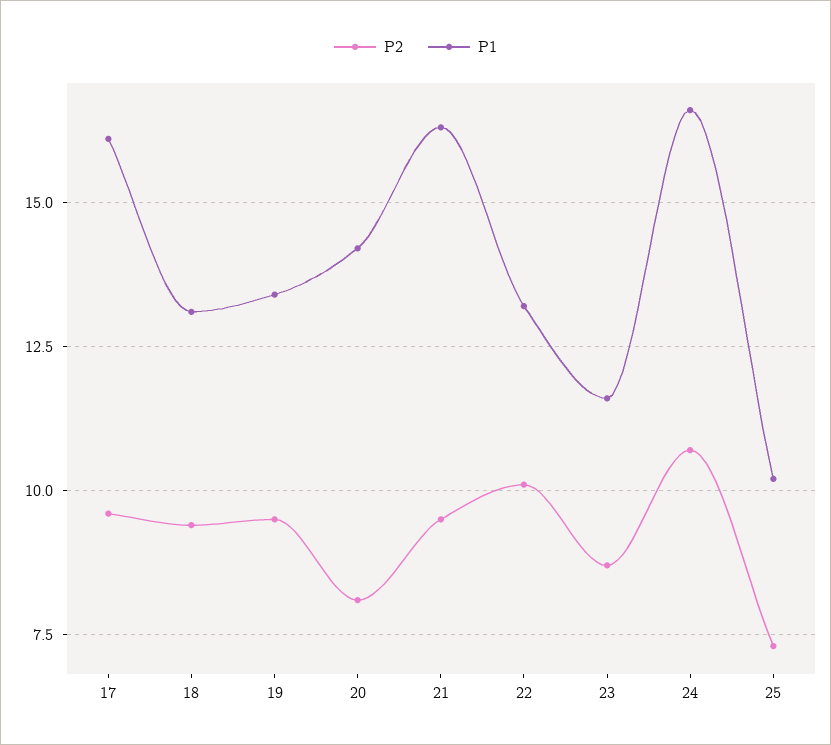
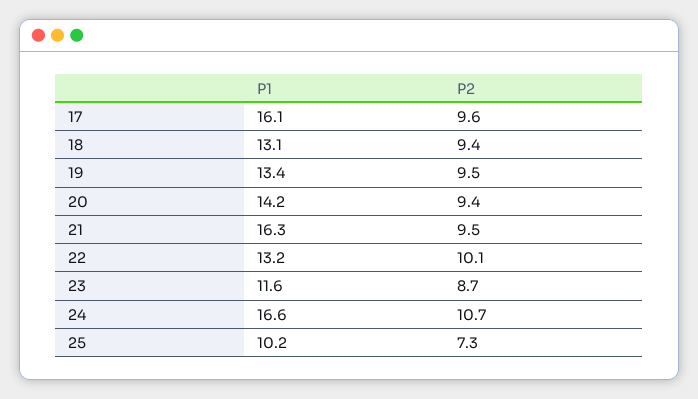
P2, 20: 8 -> 9.4

